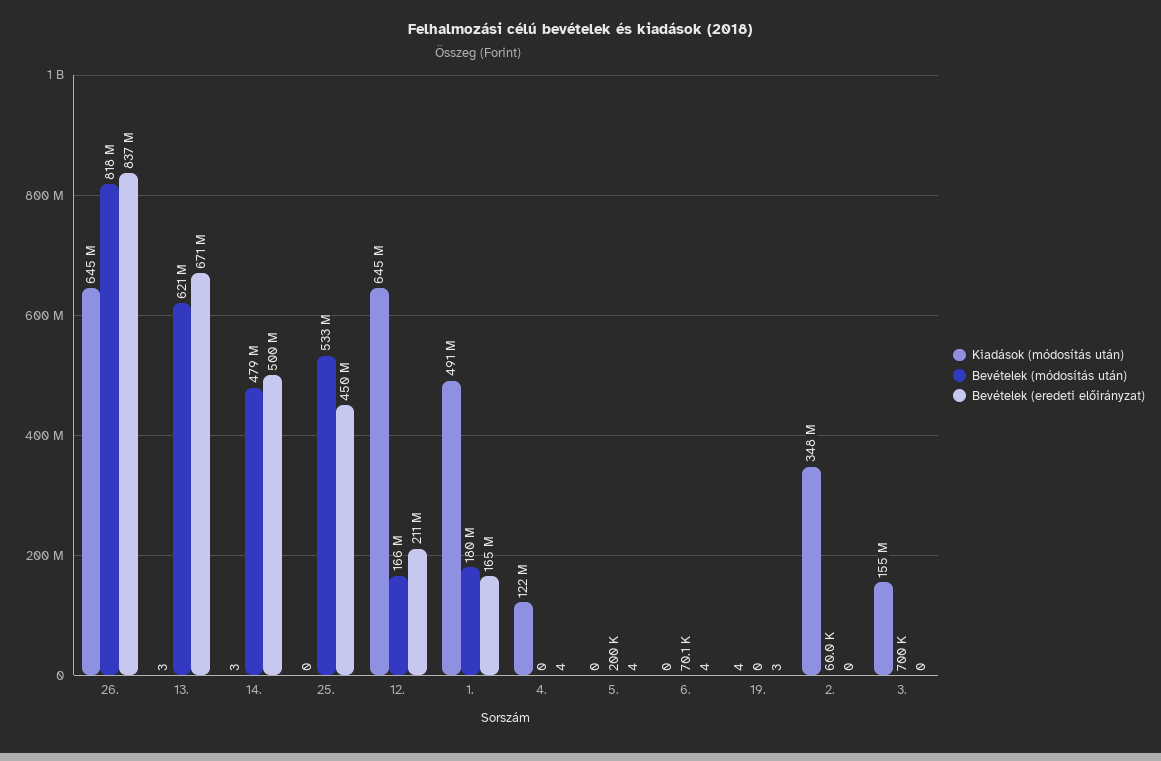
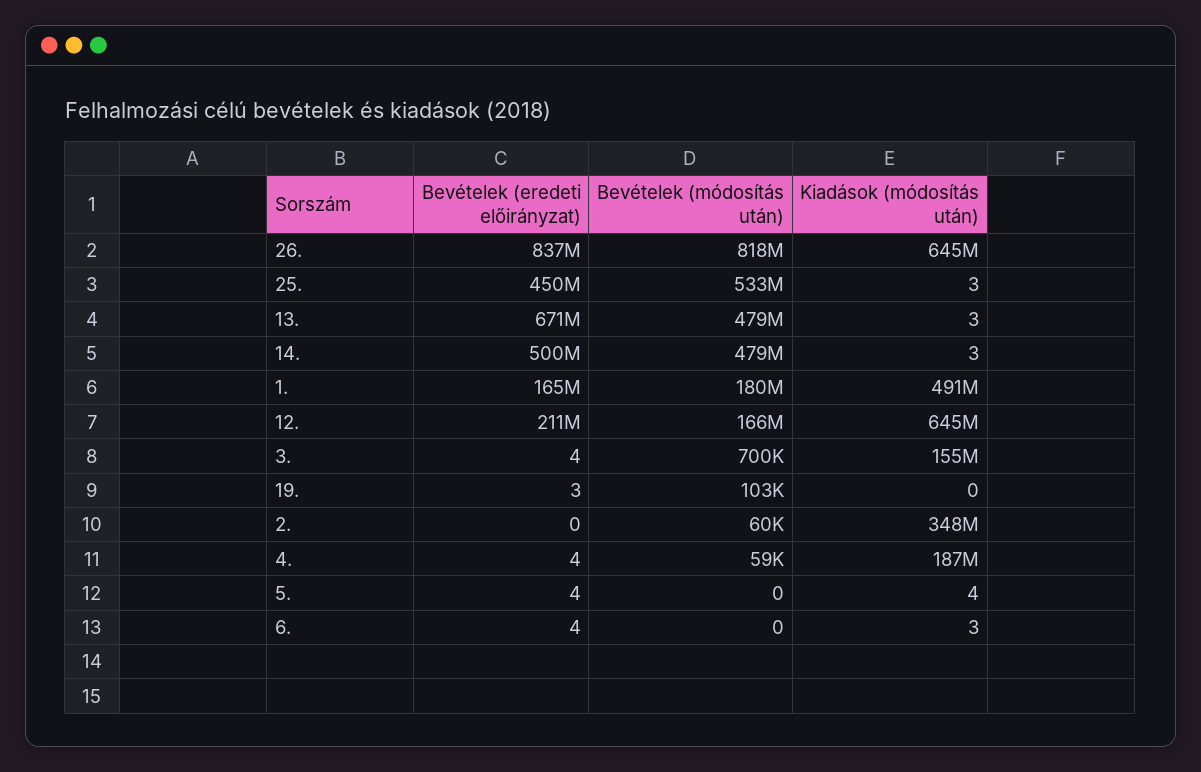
Bevételek (módosítás után), 13.: 621000000 -> 479000000
Kiadások (módosítás után), 25.: 0 -> 3
Kiadások (módosítás után), 4.: 122000000 -> 187000000
Bevételek (módosítás után), 4.: 0 -> 59000
Kiadások (módosítás után), 5.: 0 -> 4
Bevételek (módosítás után), 5.: 200000 -> 0
Kiadások (módosítás után), 6.: 0 -> 3
Bevételek (módosítás után), 6.: 70100 -> 0
Kiadások (módosítás után), 19.: 4 -> 0
Bevételek (módosítás után), 19.: 0 -> 103000
Bevételek (eredeti előirányzat), 3.: 0 -> 4

